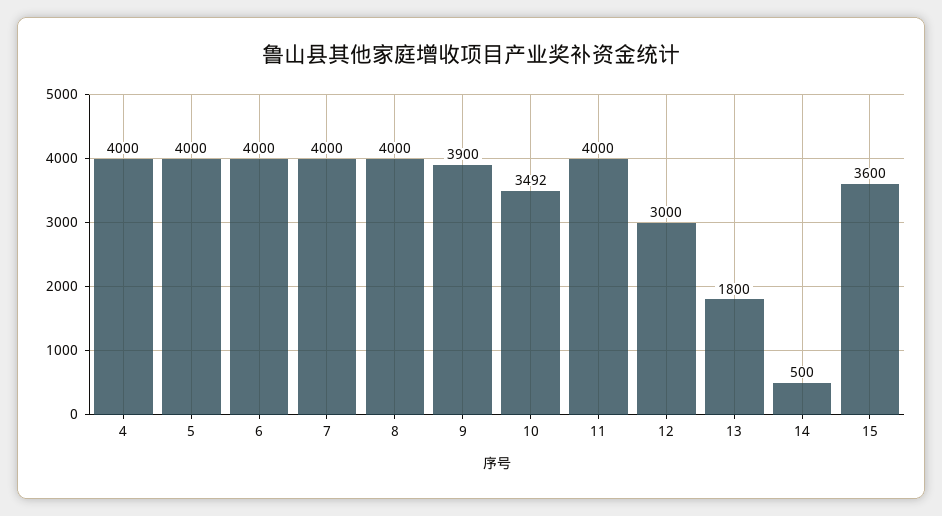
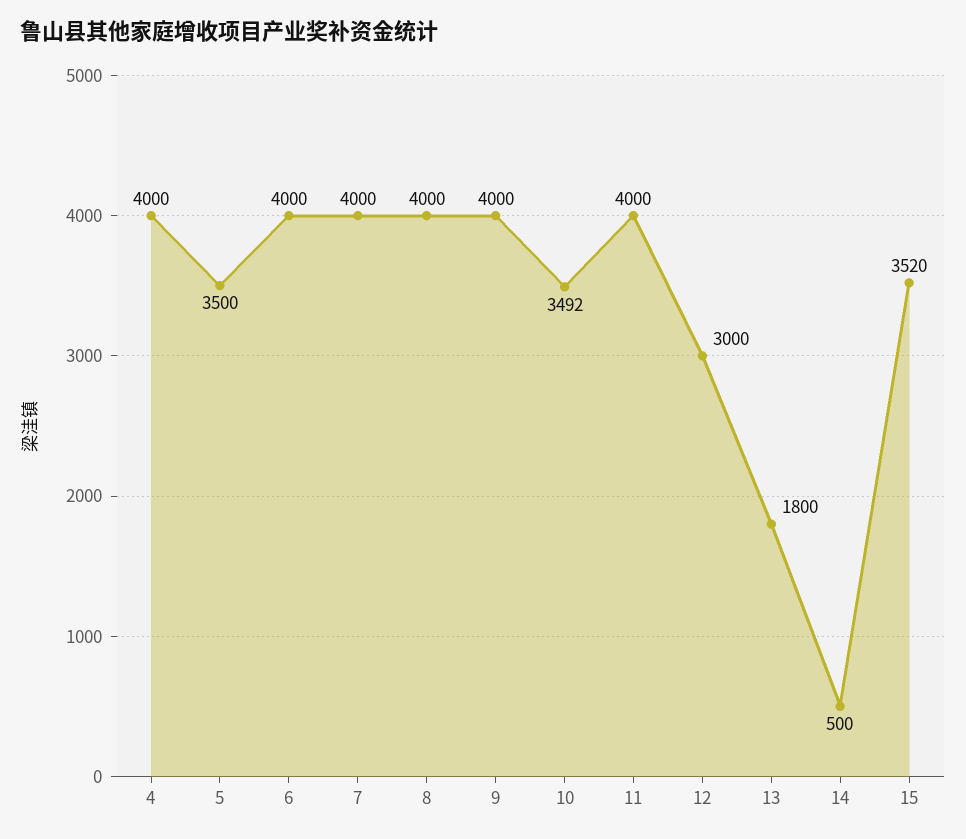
5: 4000 -> 3500
9: 3900 -> 4000
15: 3600 -> 3520

